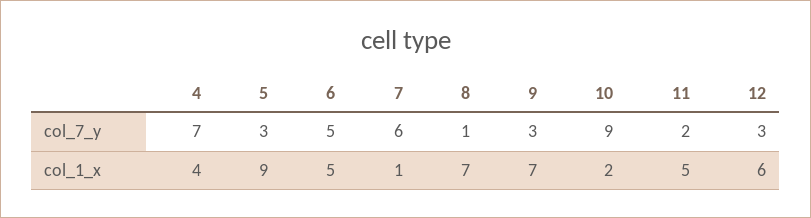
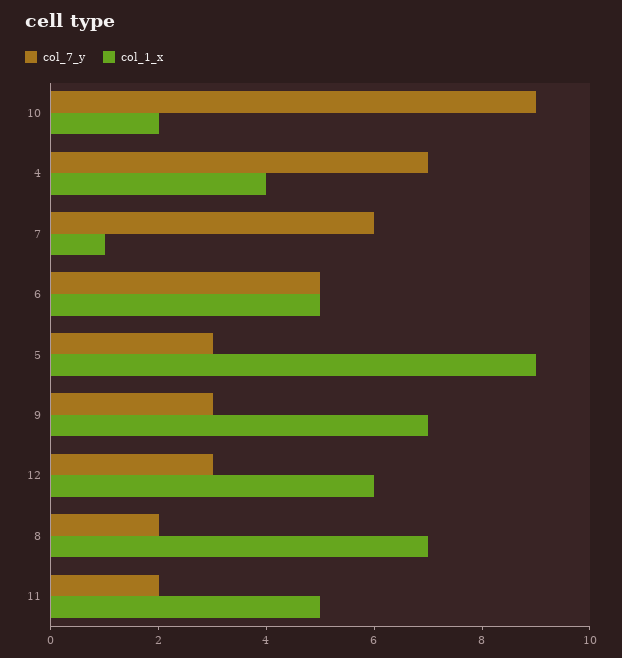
col_7_y, 8: 1 -> 2

